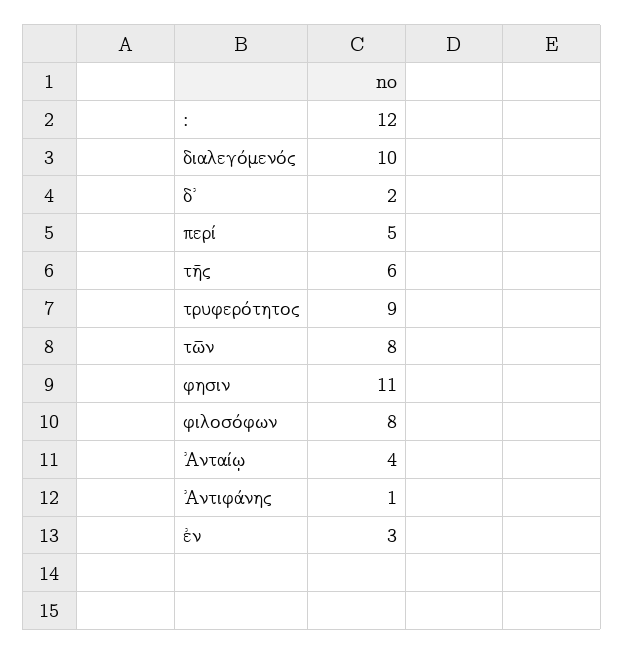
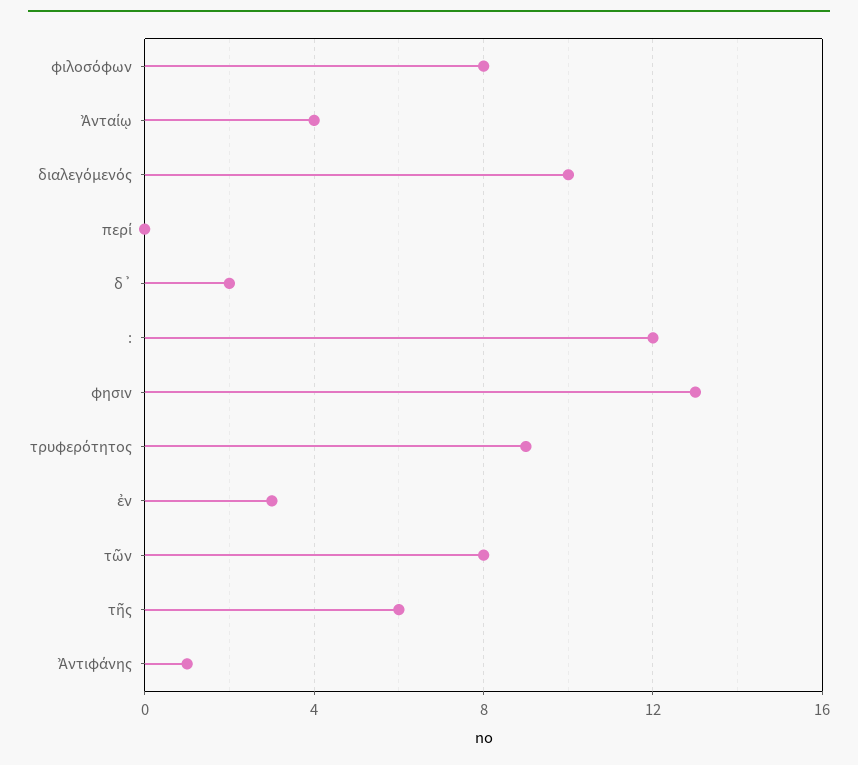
περί: 5 -> 0
φησιν: 11 -> 13

